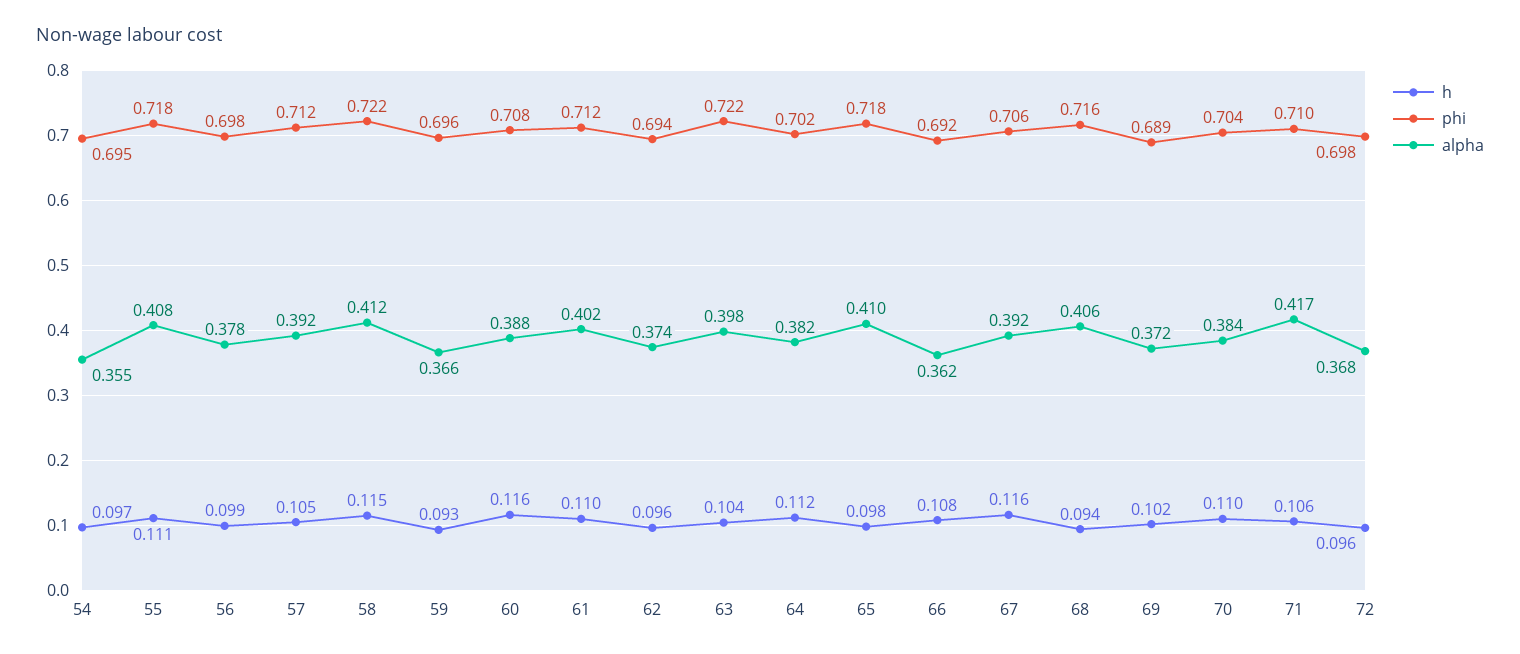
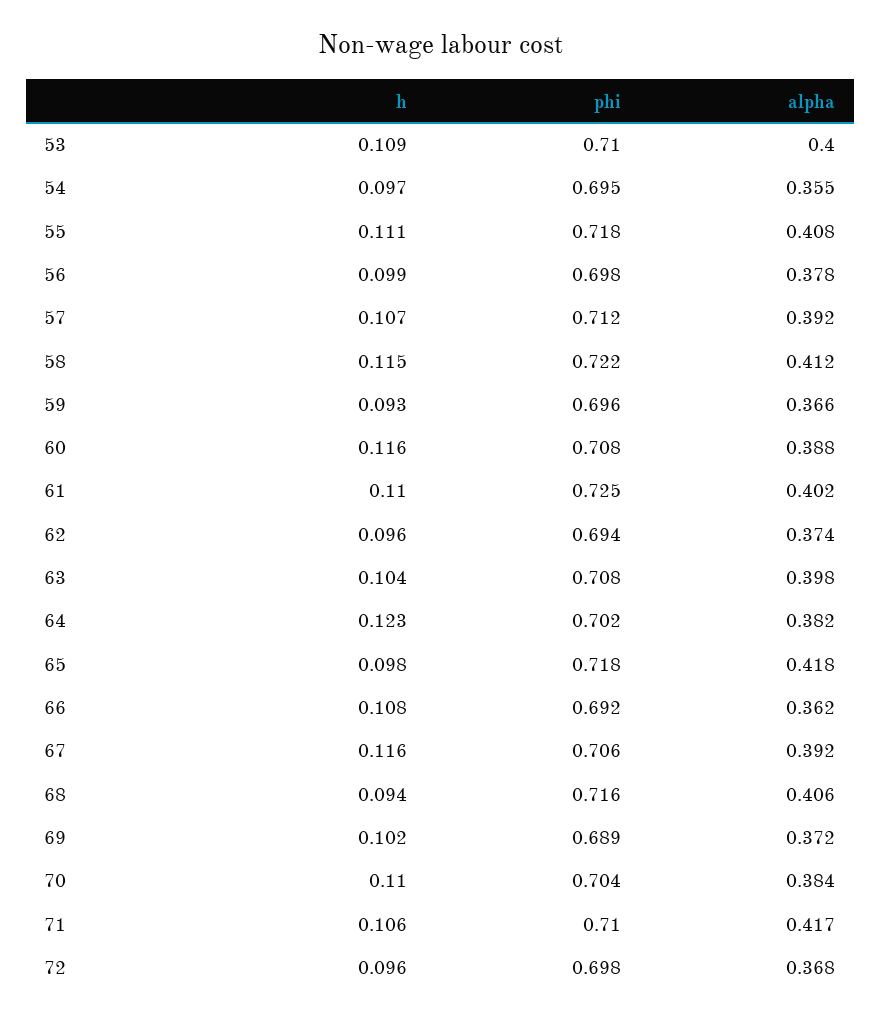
h, 57: 0.105 -> 0.107
phi, 61: 0.712 -> 0.725
phi, 63: 0.722 -> 0.708
h, 64: 0.112 -> 0.123
alpha, 65: 0.41 -> 0.418
h, 53: none -> 0.109
phi, 53: none -> 0.71
alpha, 53: none -> 0.4

